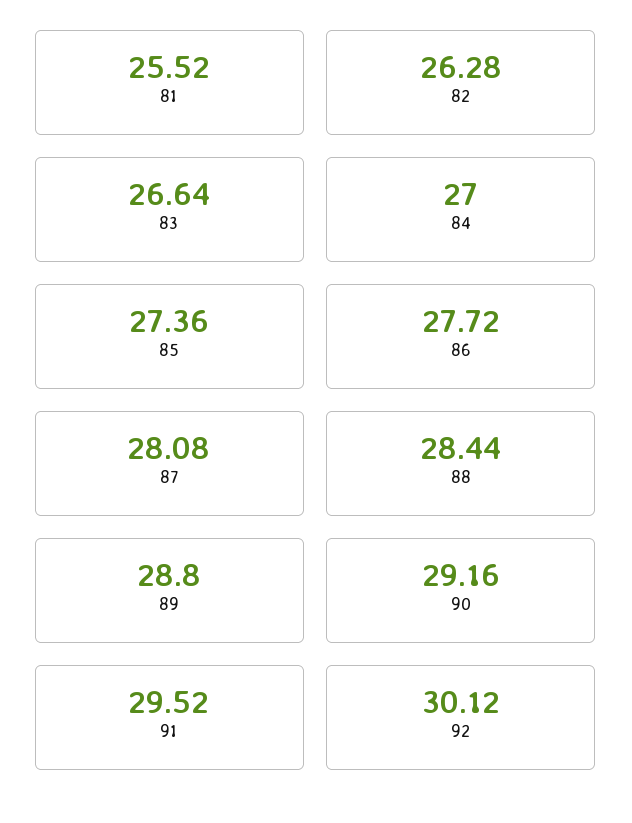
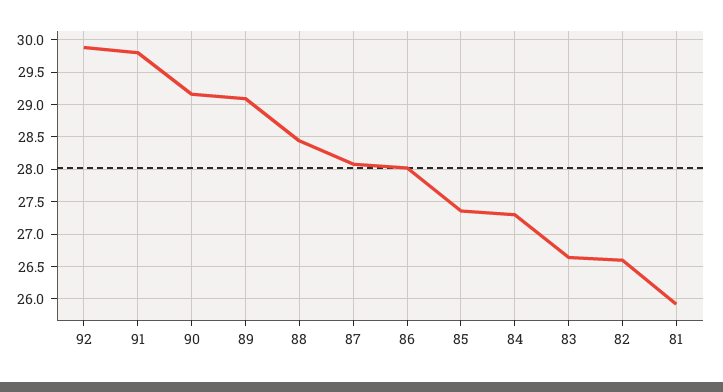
81: 25.52 -> 25.9
82: 26.28 -> 26.6
84: 27 -> 27.3
86: 27.72 -> 28
89: 28.8 -> 29.1
91: 29.52 -> 29.8
92: 30.12 -> 29.9

